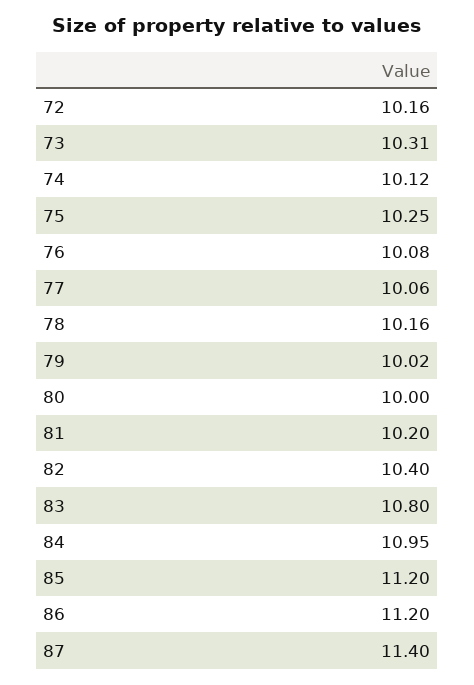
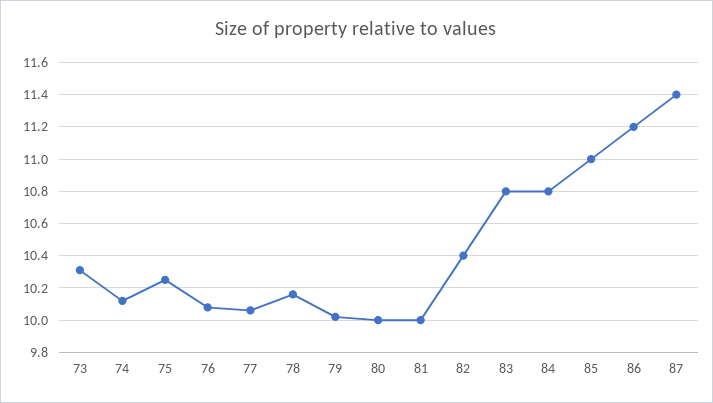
72: 10.16 -> none
81: 10.2 -> 10
84: 10.95 -> 10.8
85: 11.2 -> 11

